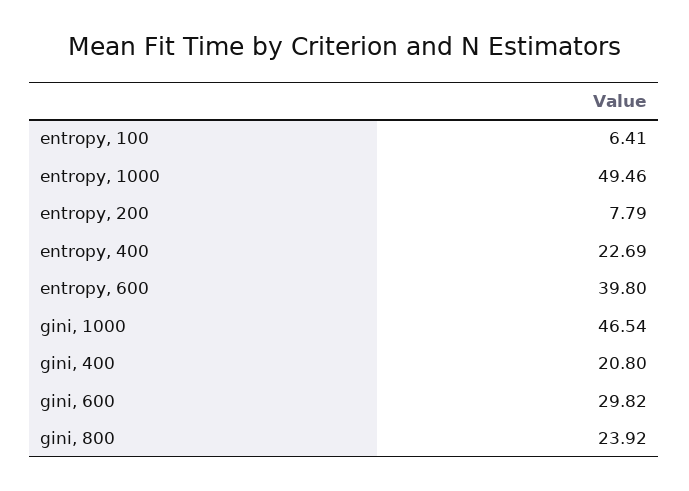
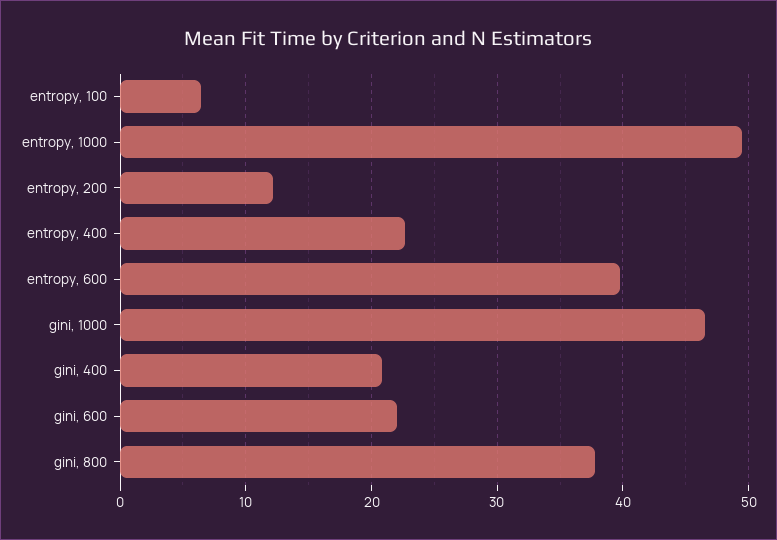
entropy, 200: 7.79 -> 12
gini, 600: 29.82 -> 22
gini, 800: 23.92 -> 38

